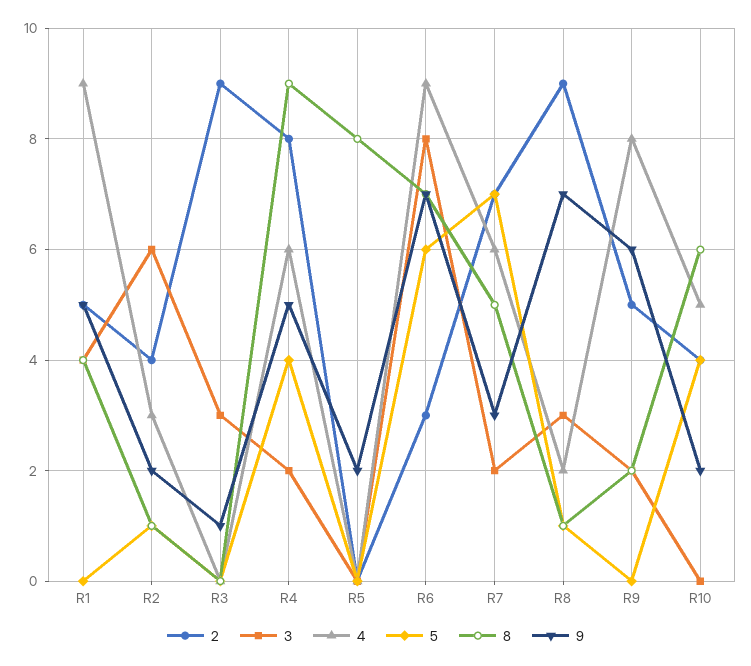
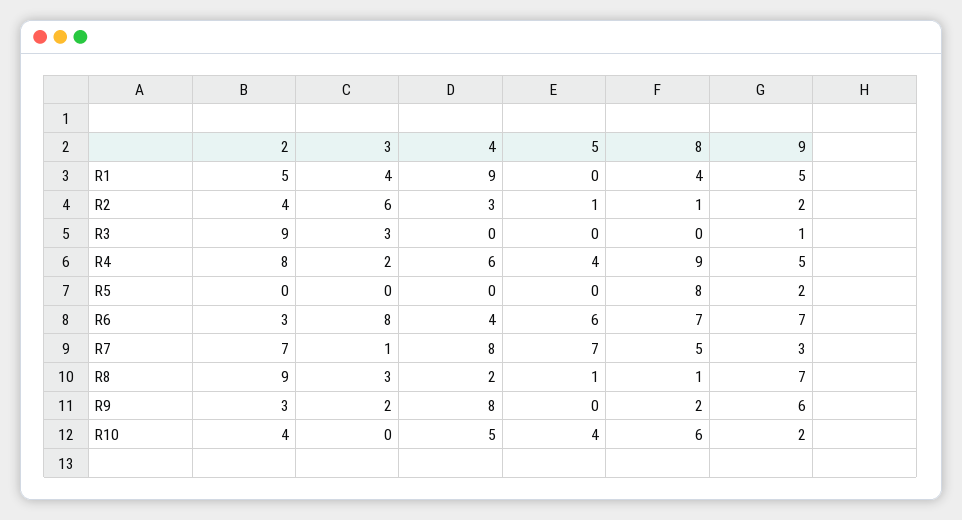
4, R6: 9 -> 4
3, R7: 2 -> 1
4, R7: 6 -> 8
2, R9: 5 -> 3

